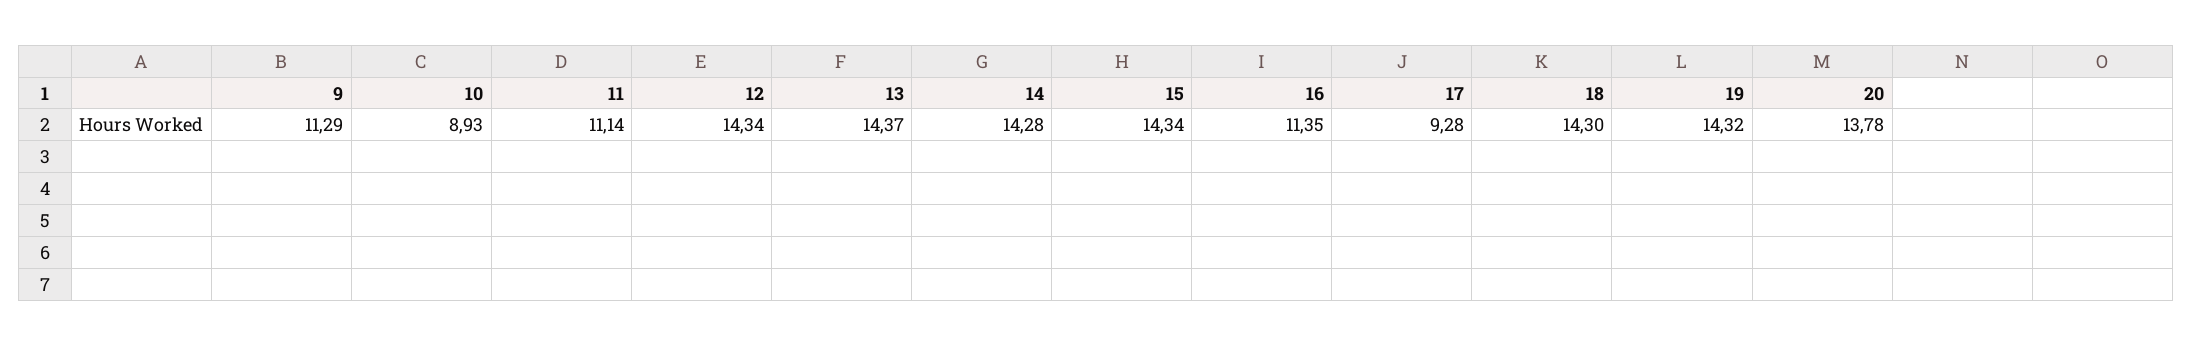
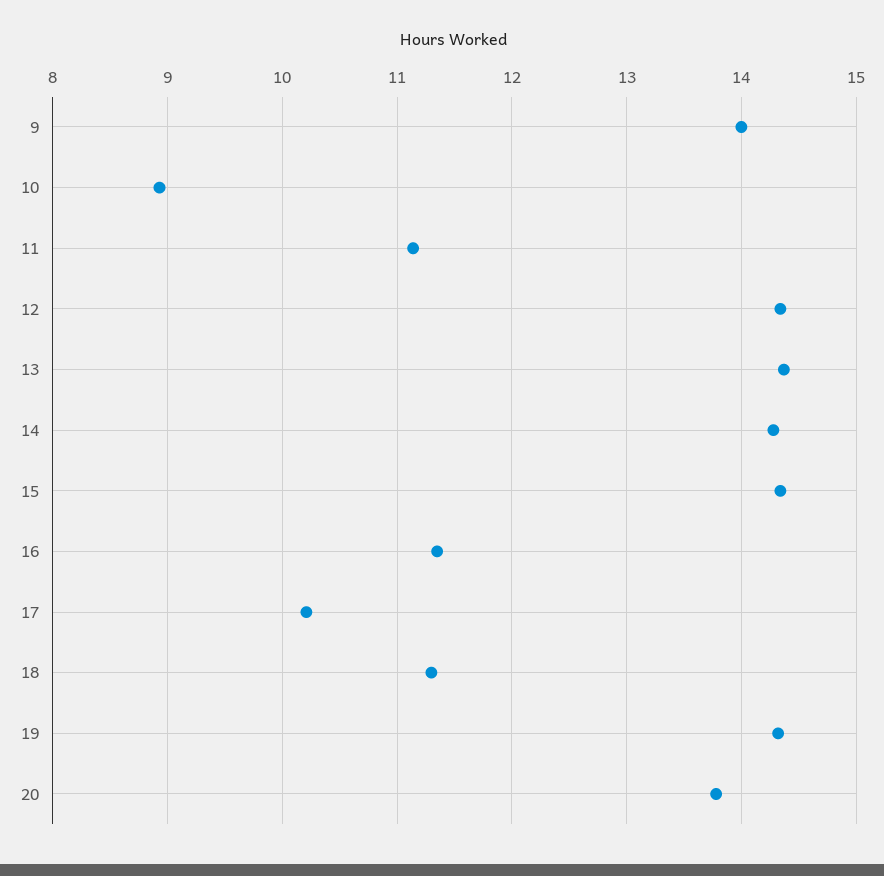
9: 11.29 -> 14
17: 9.28 -> 10.2
18: 14.3 -> 11.3

